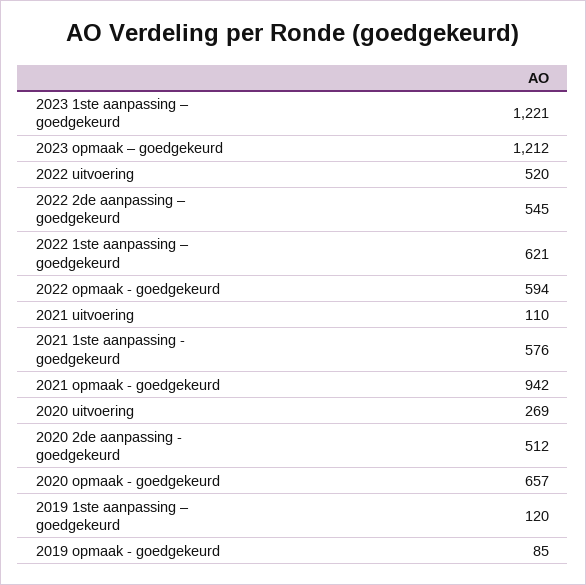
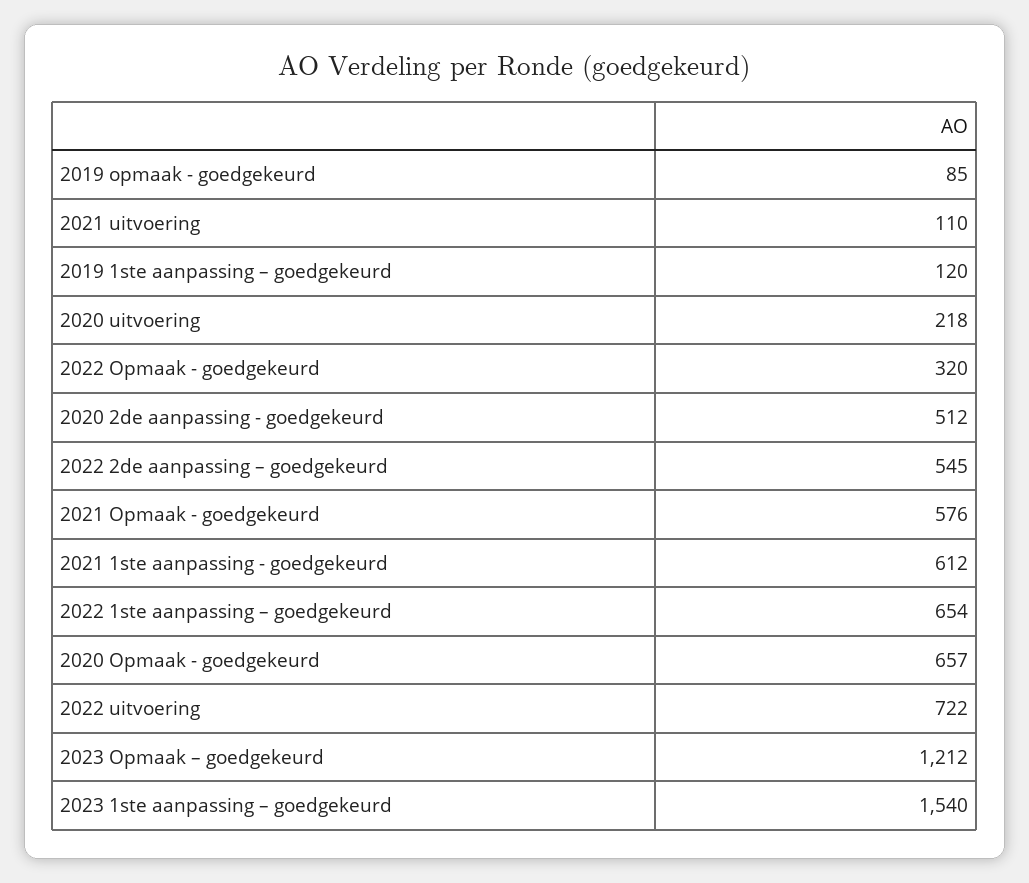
2023 1ste aanpassing – goedgekeurd: 1221 -> 1540
2022 uitvoering: 520 -> 722
2022 1ste aanpassing – goedgekeurd: 621 -> 654
2022 opmaak - goedgekeurd: 594 -> 320
2021 1ste aanpassing - goedgekeurd: 576 -> 612
2021 opmaak - goedgekeurd: 942 -> 576
2020 uitvoering: 269 -> 218

